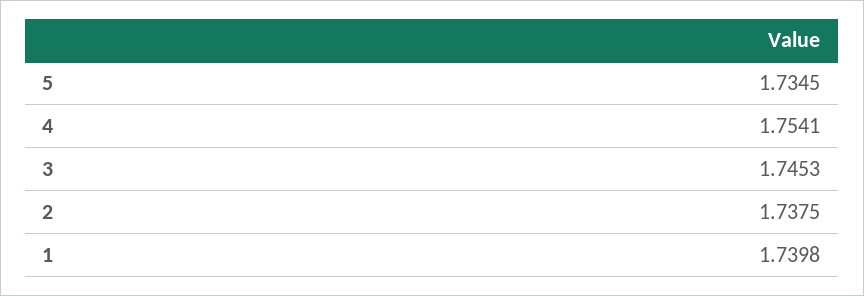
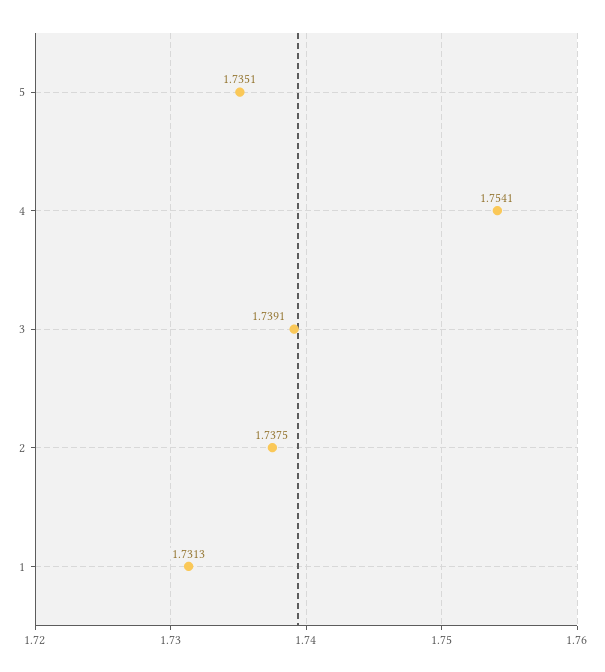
5: 1.7345 -> 1.7351
3: 1.7453 -> 1.7391
1: 1.7398 -> 1.7313

